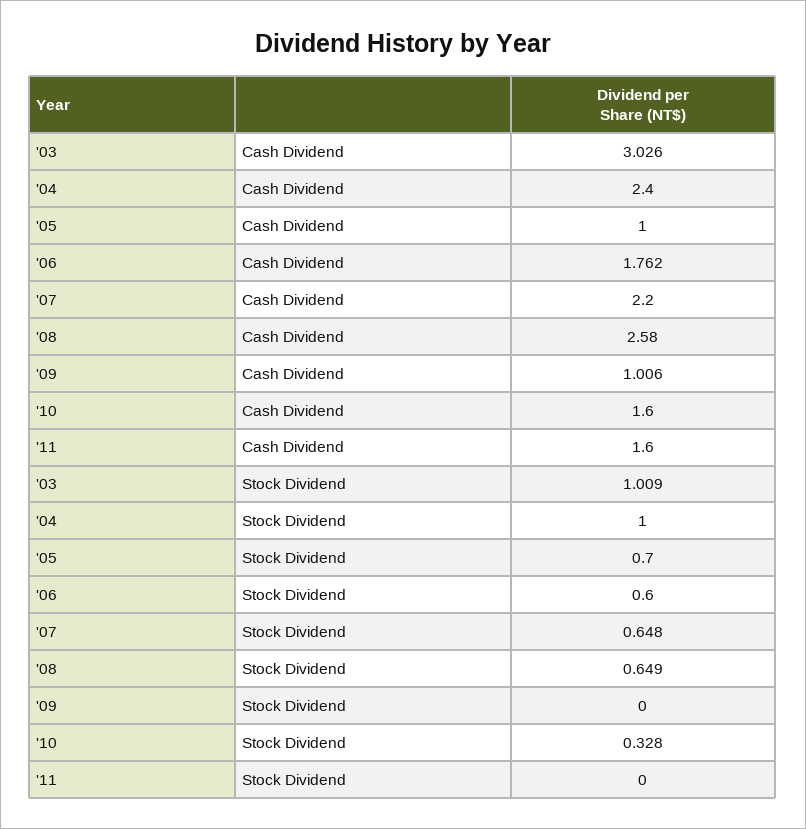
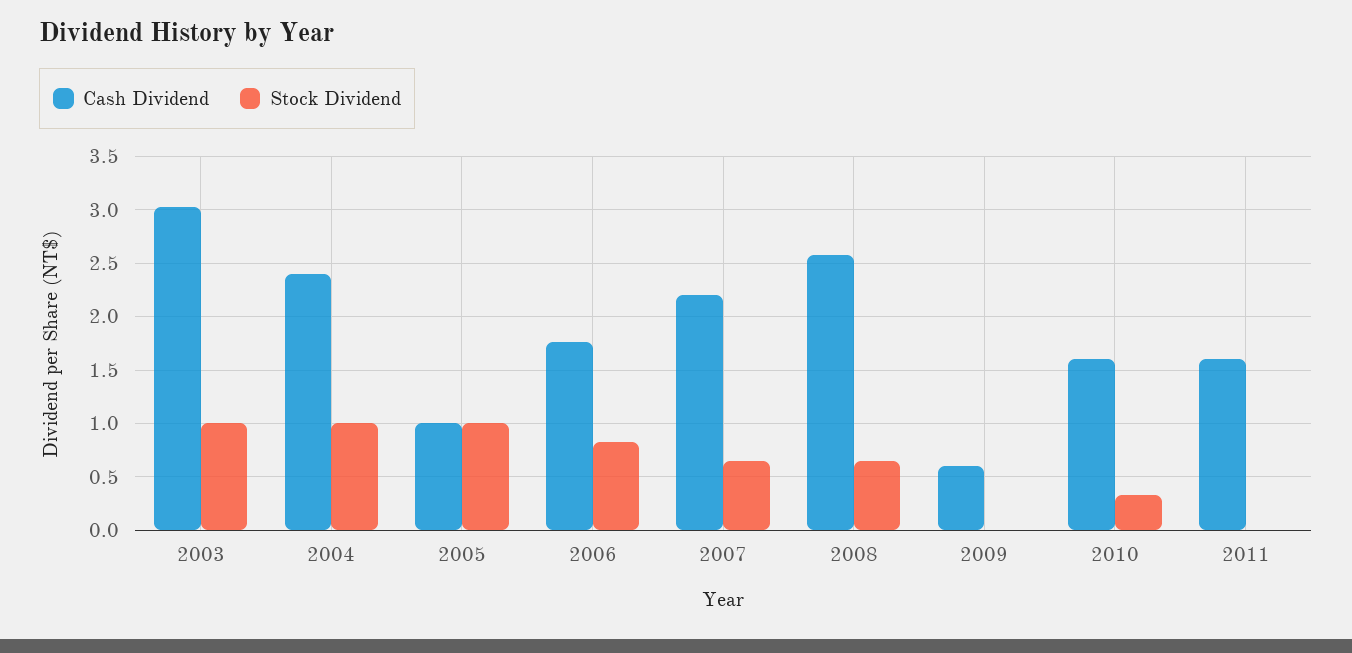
Cash Dividend, '09: 1.006 -> 0.6
Stock Dividend, '05: 0.7 -> 1
Stock Dividend, '06: 0.6 -> 0.8

